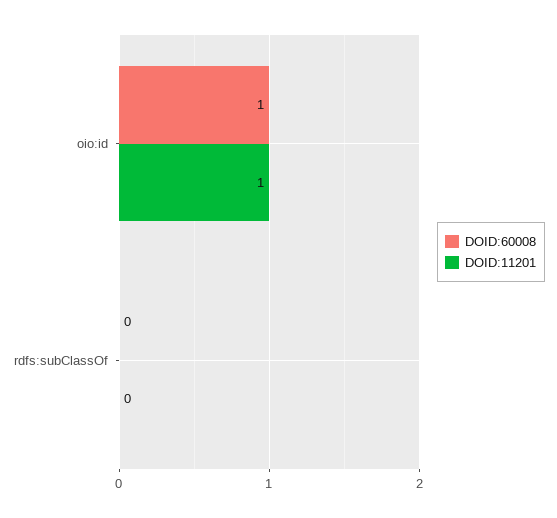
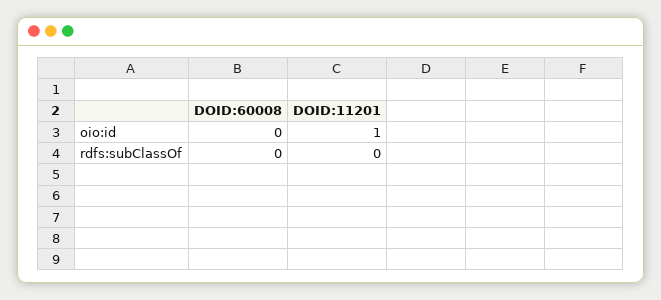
DOID:60008, oio:id: 1 -> 0

